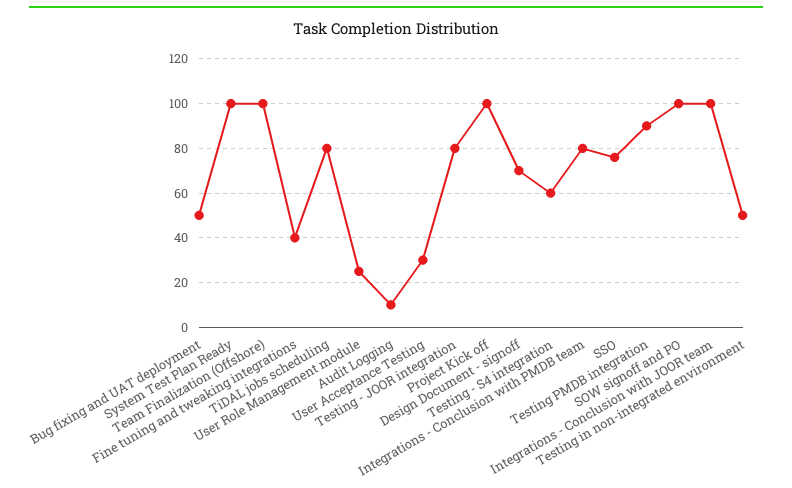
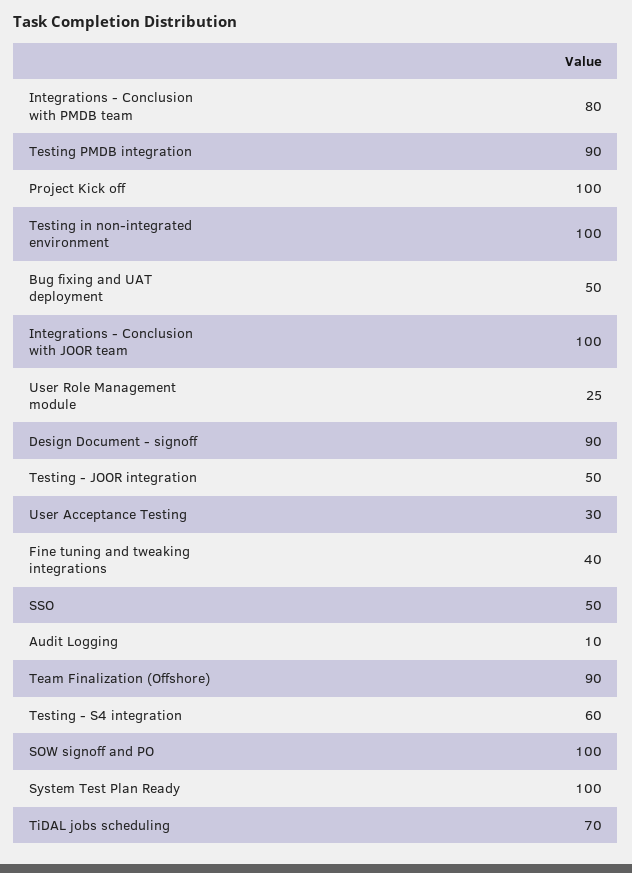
Team Finalization (Offshore): 100 -> 90
TiDAL jobs scheduling: 80 -> 70
Testing - JOOR integration: 80 -> 50
Design Document - signoff: 70 -> 90
SSO: 75 -> 50
Testing in non-integrated environment: 50 -> 100

